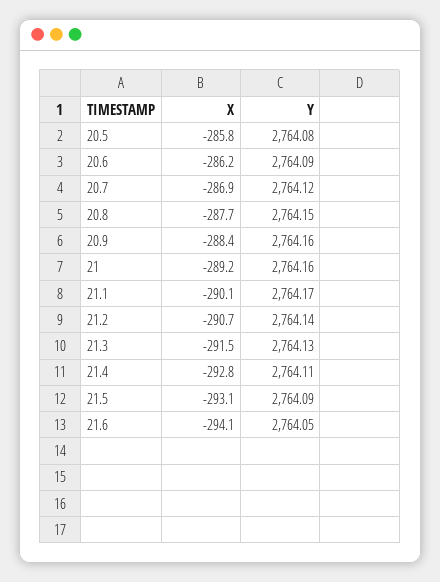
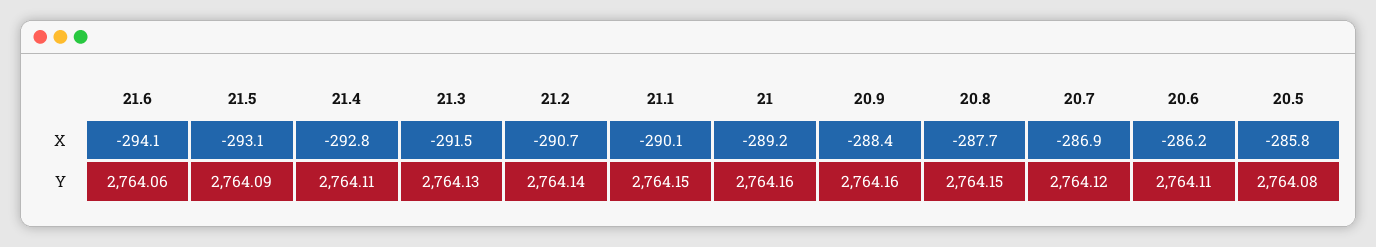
Y, 20.6: 2764.09 -> 2764.11
Y, 21.1: 2764.17 -> 2764.15
Y, 21.6: 2764.05 -> 2764.06

